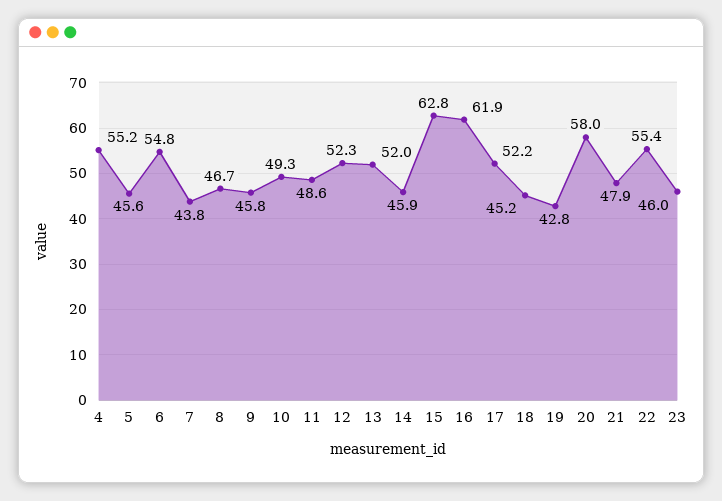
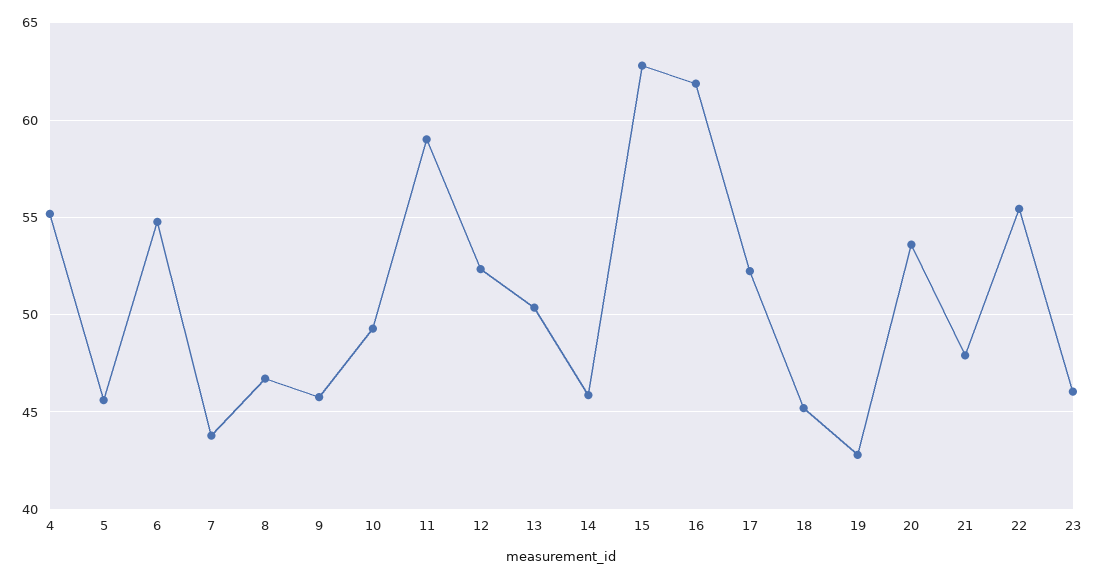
11: 48.6 -> 59
13: 52 -> 50.5
20: 58 -> 53.5

